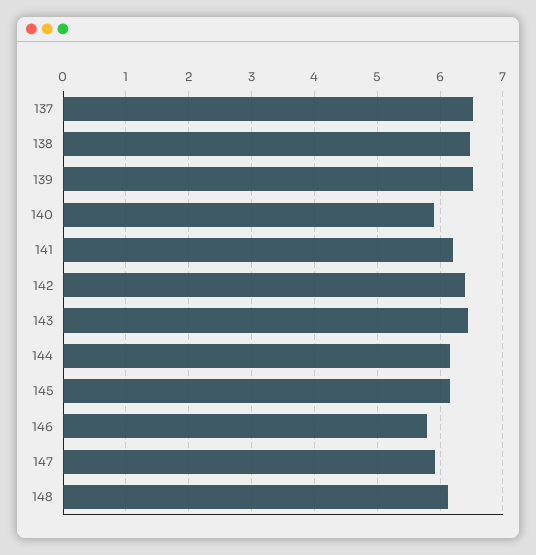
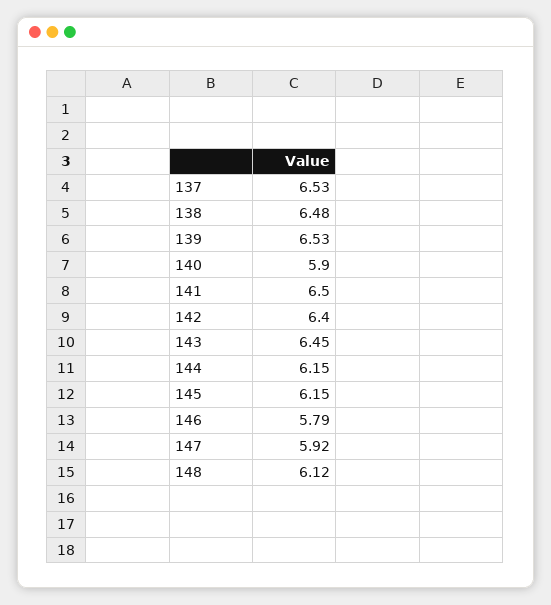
141: 6.2 -> 6.5

